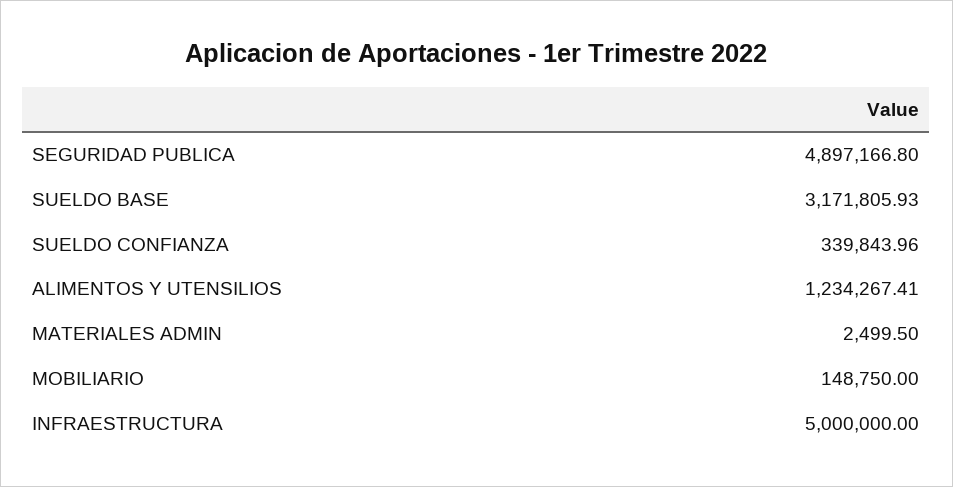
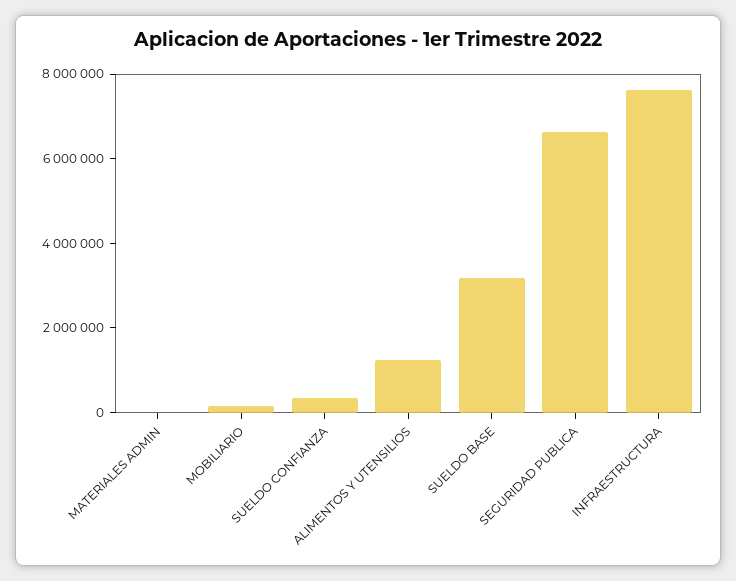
SEGURIDAD PUBLICA: 4897166.8 -> 6500000
INFRAESTRUCTURA: 5000000 -> 7500000

